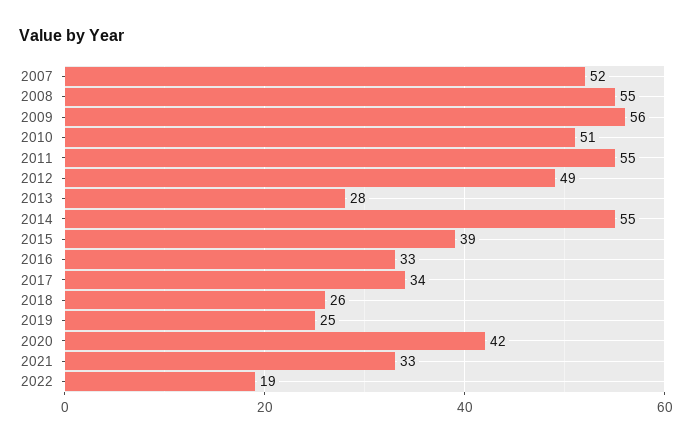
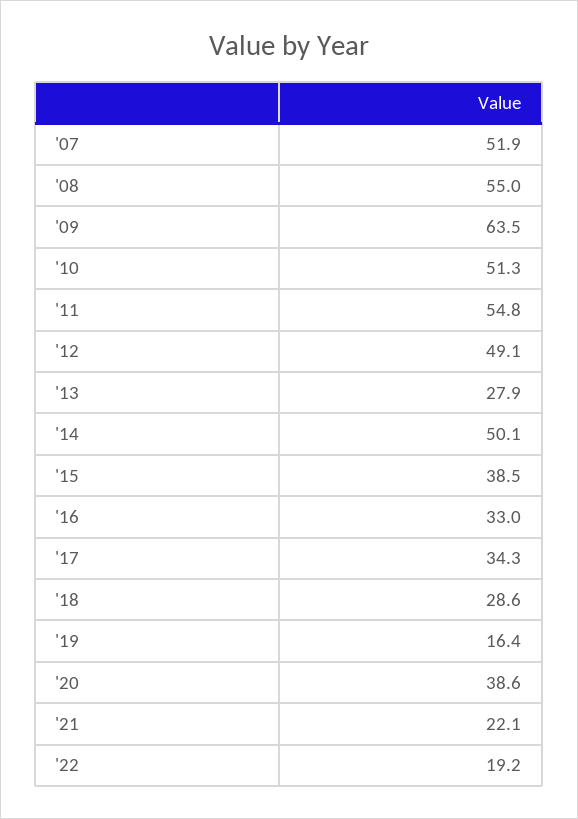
2009: 56 -> 63.5
2014: 55 -> 50.1
2018: 26 -> 28.6
2019: 25 -> 16.4
2020: 42 -> 38.6
2021: 33 -> 22.1

